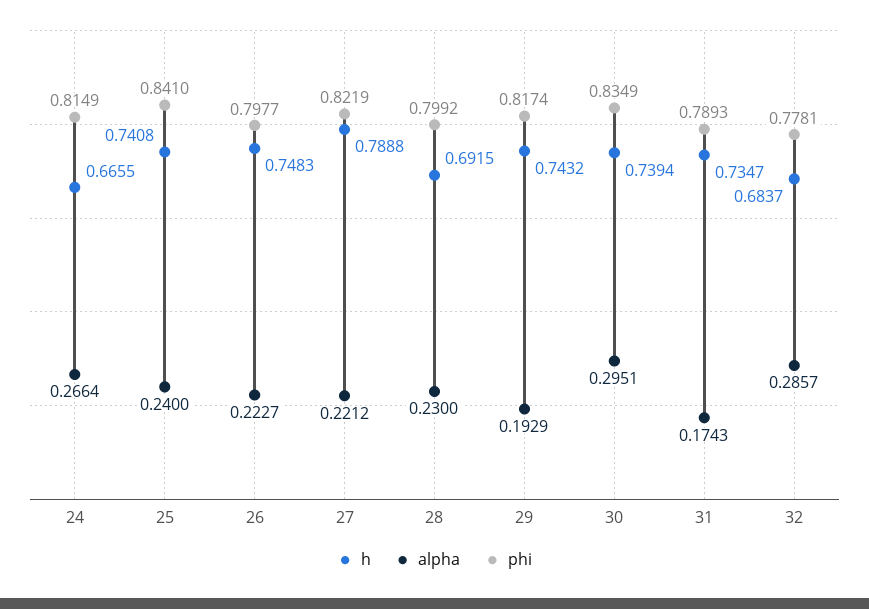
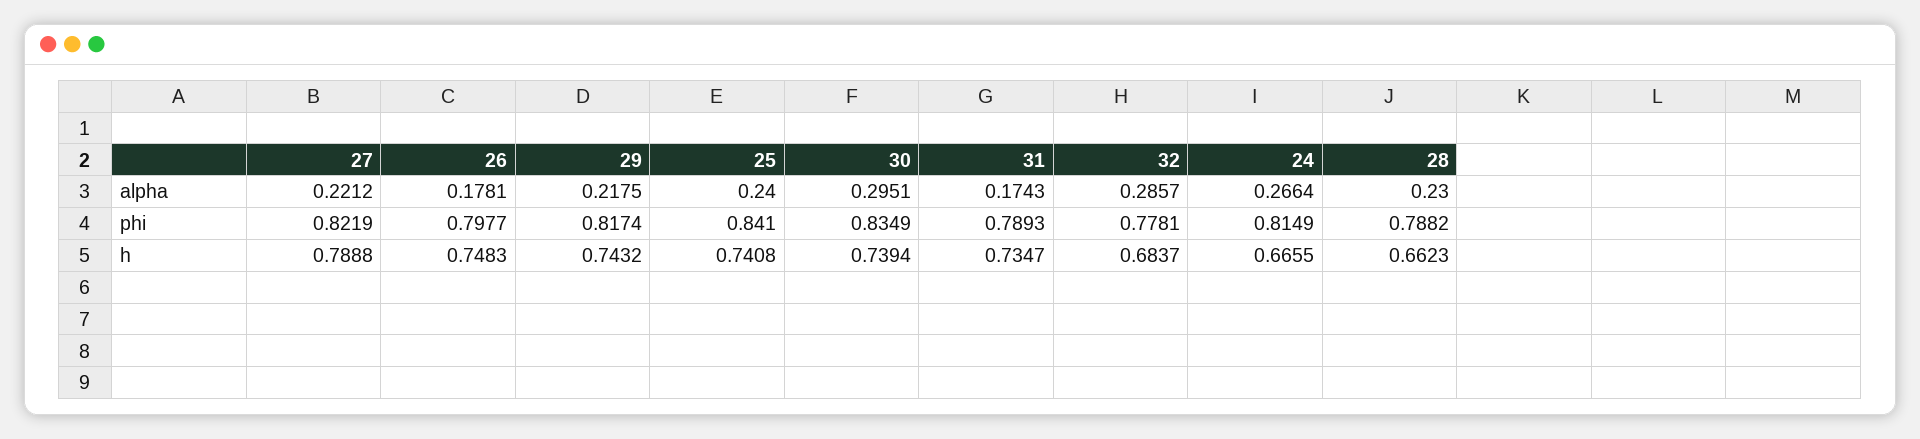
alpha, 26: 0.2227 -> 0.1781
h, 28: 0.6915 -> 0.6623
phi, 28: 0.7992 -> 0.7882
alpha, 29: 0.1929 -> 0.2175

